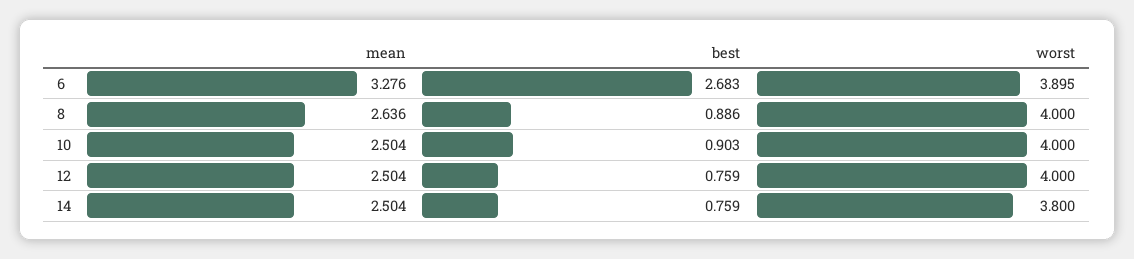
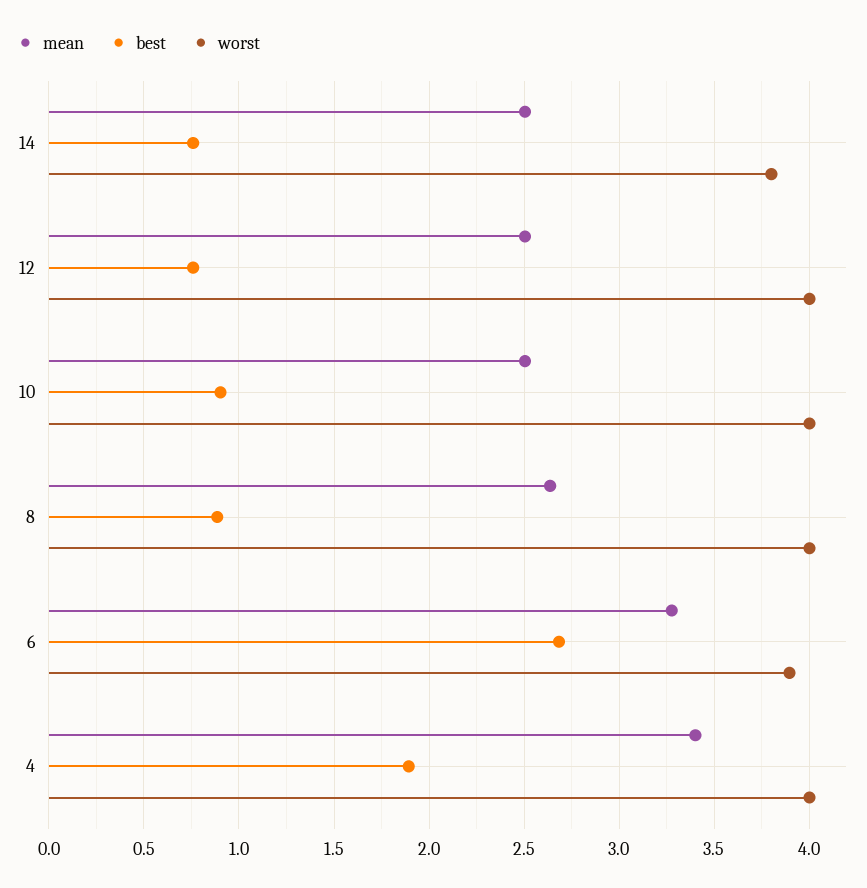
mean, 4: none -> 3.4
best, 4: none -> 1.9
worst, 4: none -> 4

